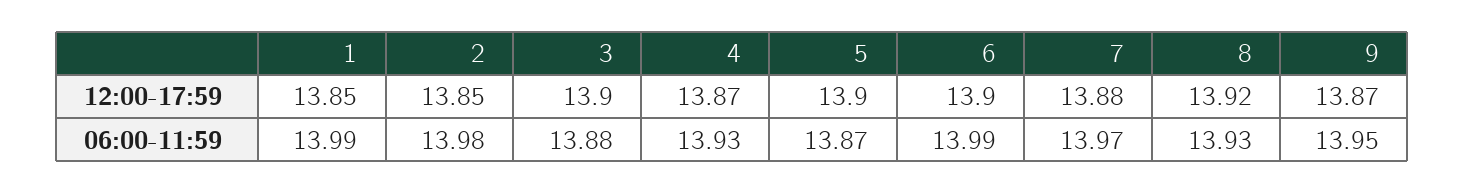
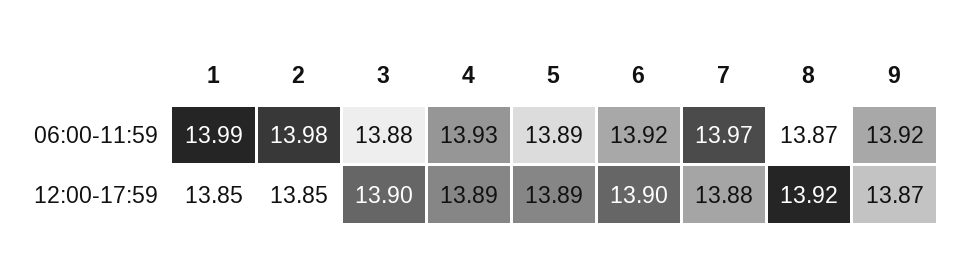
4, 12:00-17:59: 13.87 -> 13.89
5, 12:00-17:59: 13.9 -> 13.89
5, 06:00-11:59: 13.87 -> 13.89
6, 06:00-11:59: 13.99 -> 13.92
8, 06:00-11:59: 13.93 -> 13.87
9, 06:00-11:59: 13.95 -> 13.92

